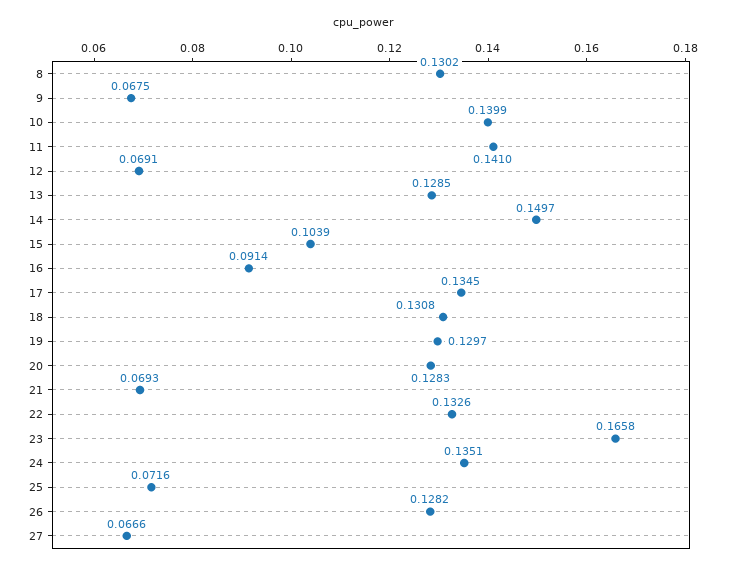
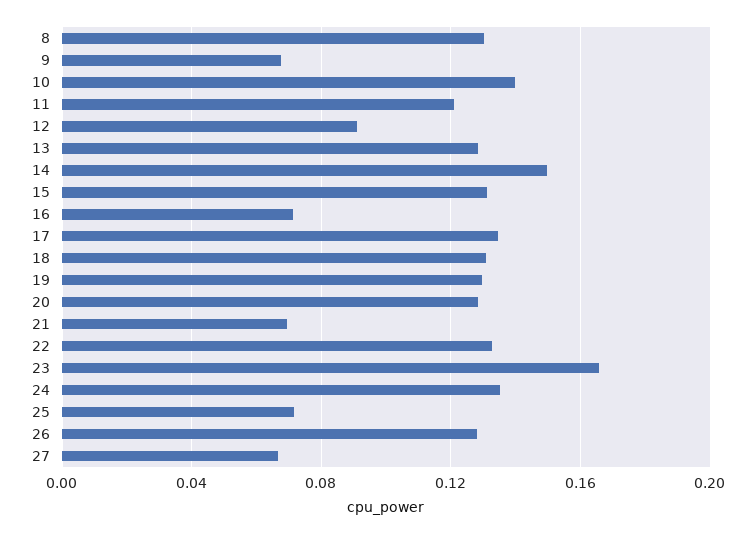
11: 0.141 -> 0.12
12: 0.0691 -> 0.09
15: 0.1039 -> 0.13
16: 0.0914 -> 0.07

